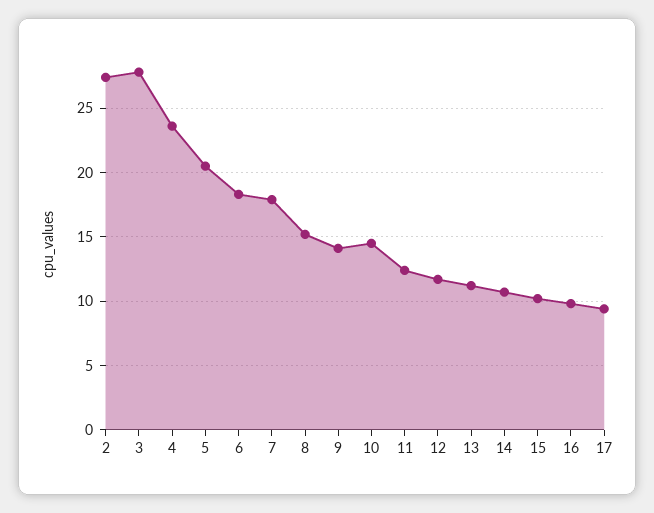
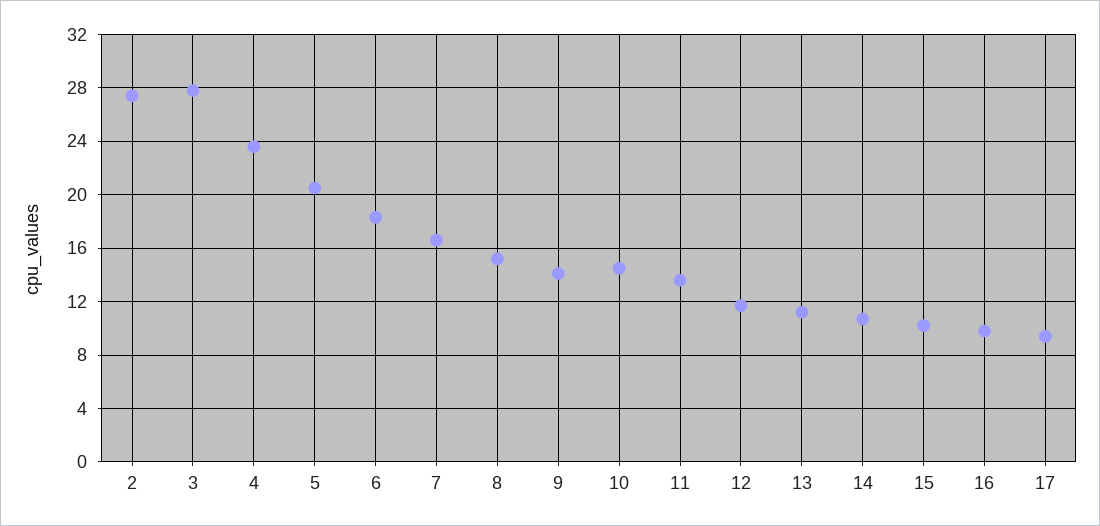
7: 18 -> 16.5
11: 12.5 -> 13.5

